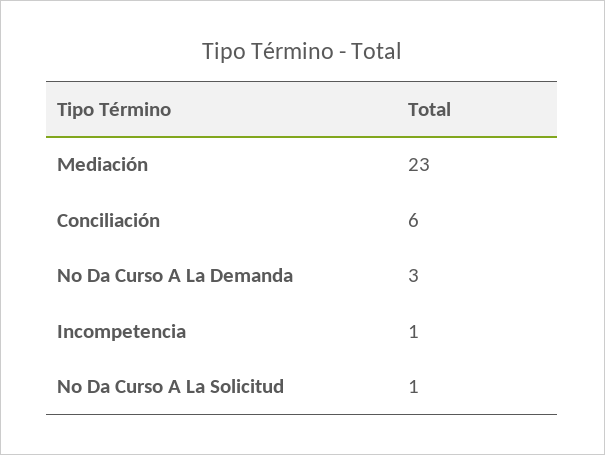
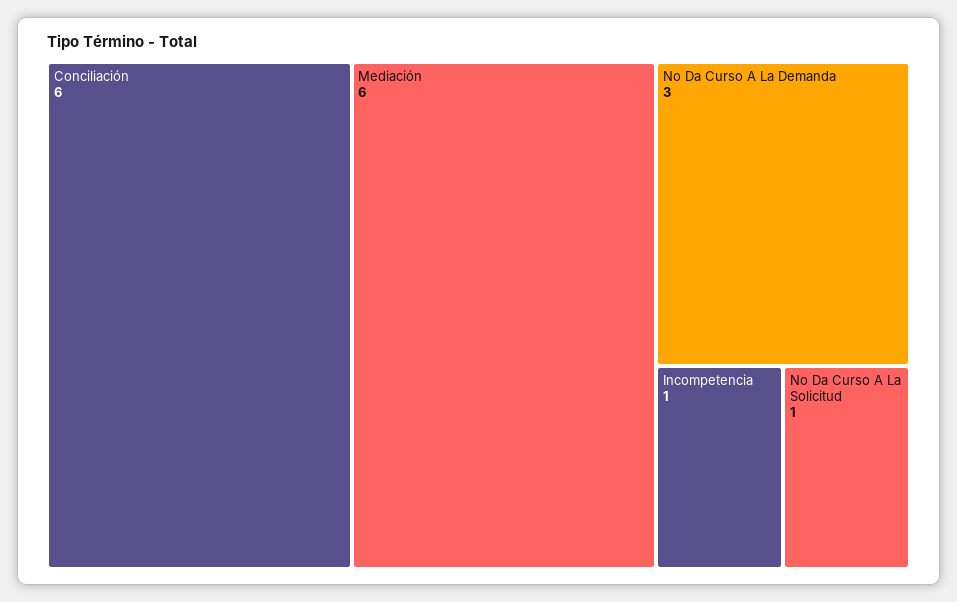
Mediación: 23 -> 6

